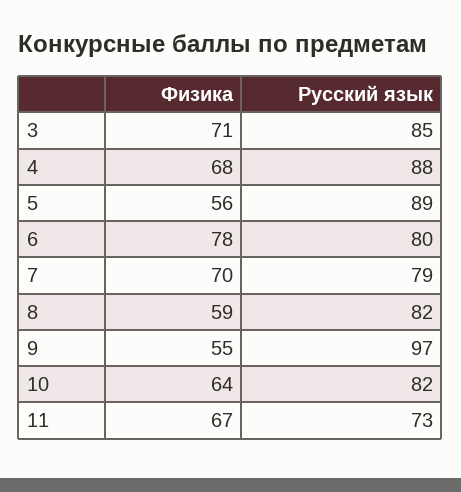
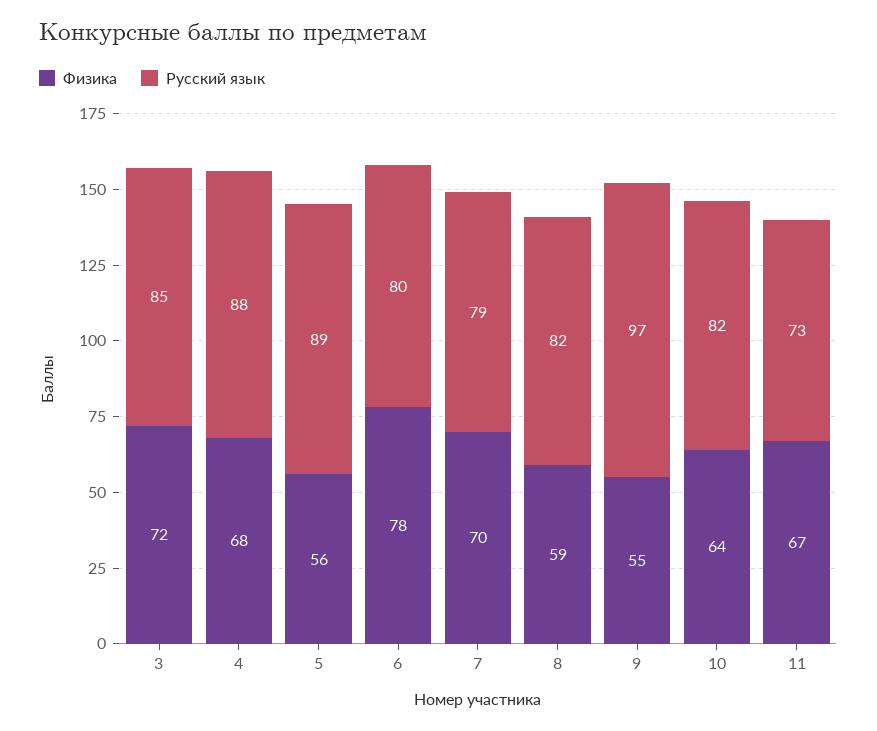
Физика, 3: 71 -> 72

